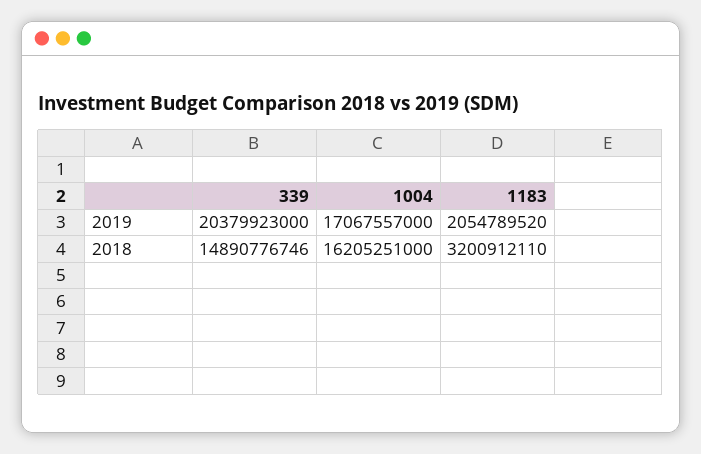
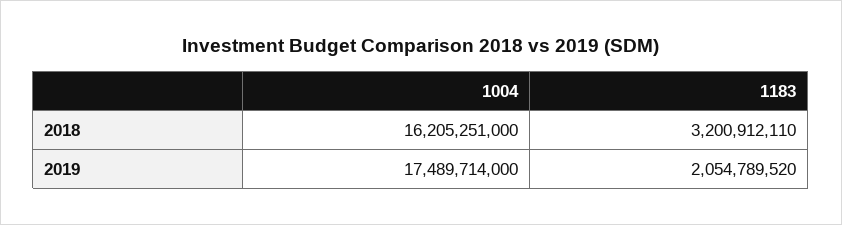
339, 2019: 20379923000 -> none
1004, 2019: 17067557000 -> 17489714000
339, 2018: 14890776746 -> none

